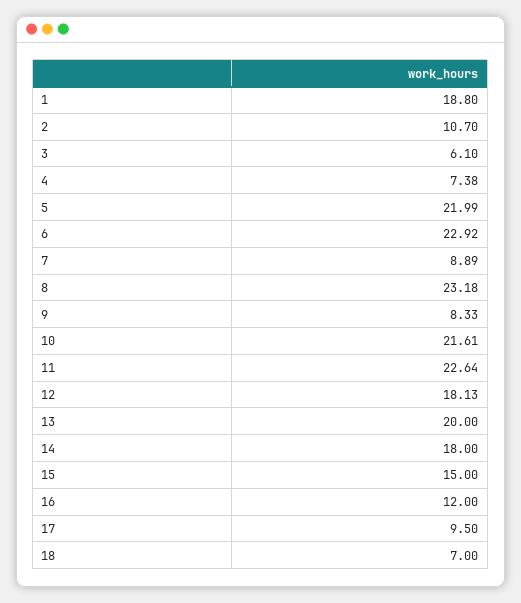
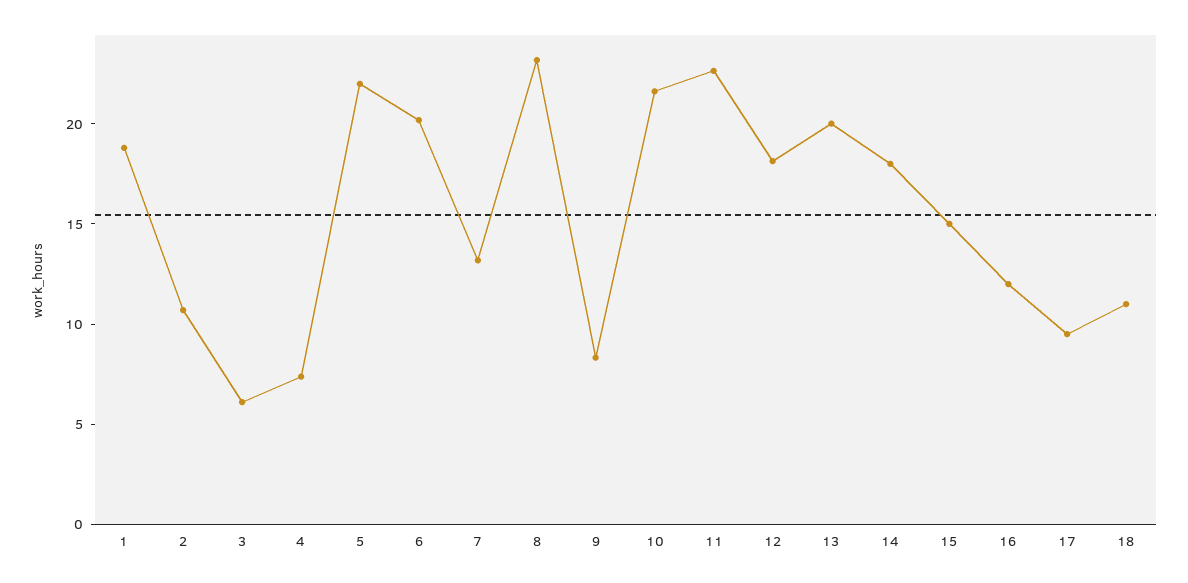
6: 22.92 -> 20
7: 8.89 -> 13
18: 7 -> 11

